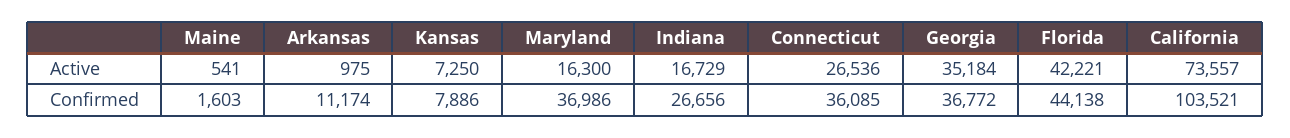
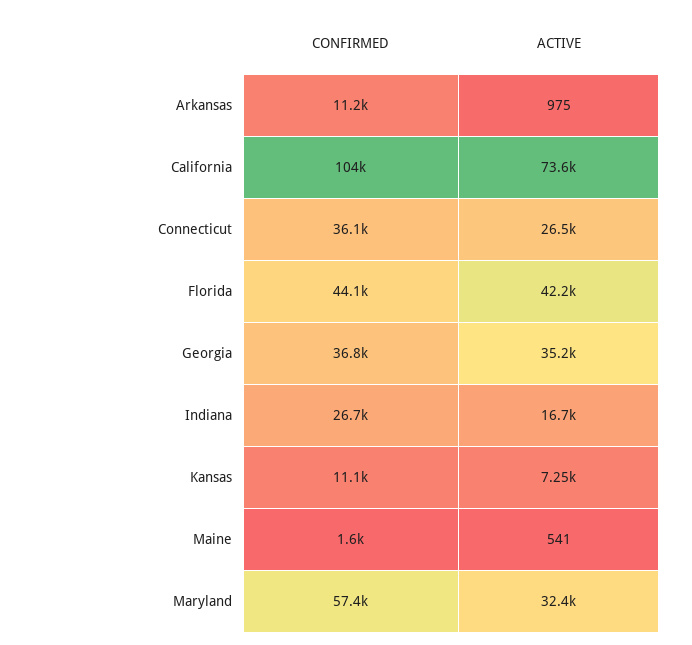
Maryland, Active: 16300 -> 32400
Kansas, Confirmed: 7886 -> 11100
Maryland, Confirmed: 36986 -> 57400

